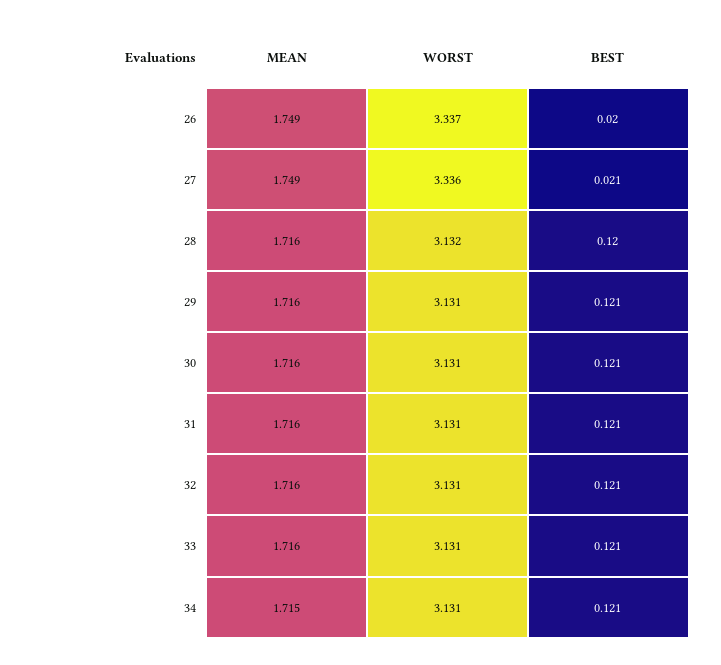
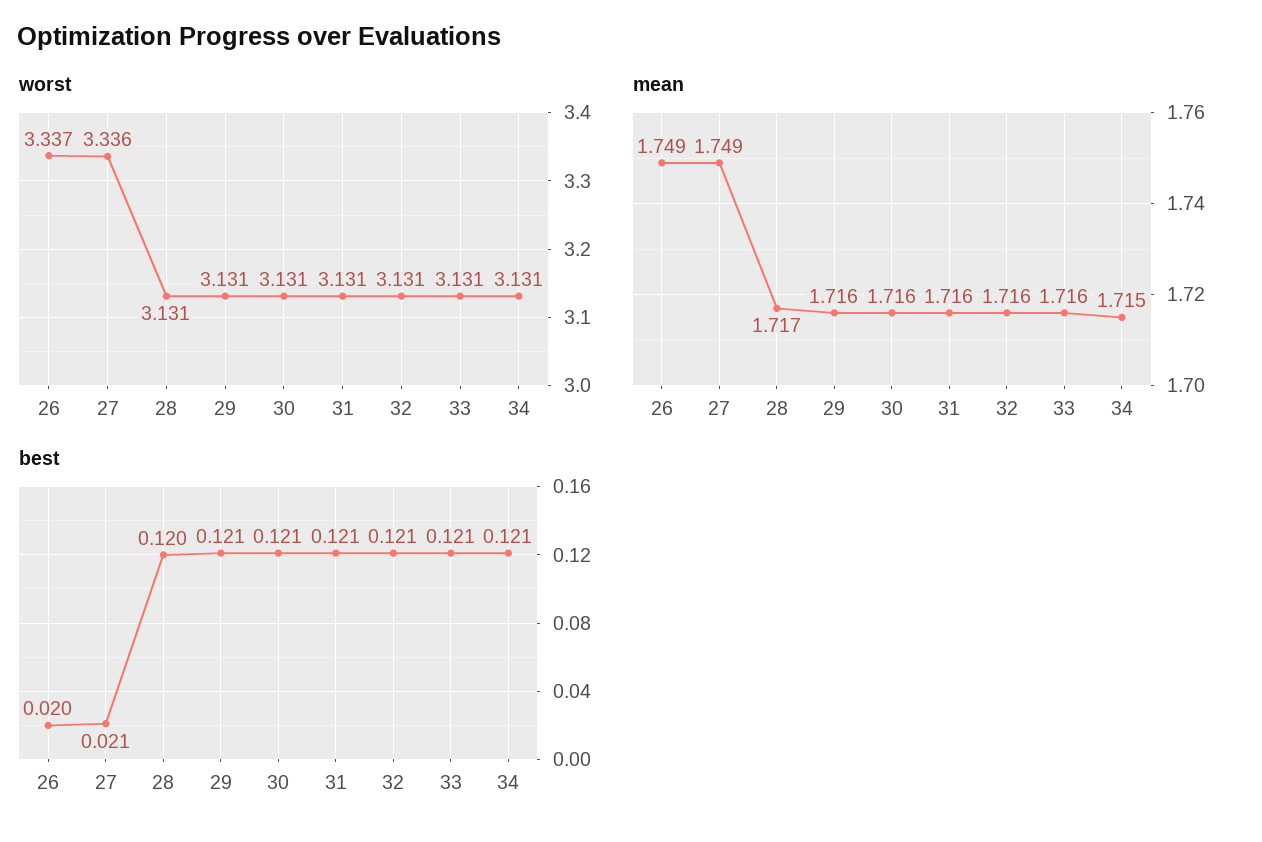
MEAN, 28: 1.716 -> 1.717
WORST, 28: 3.132 -> 3.131

